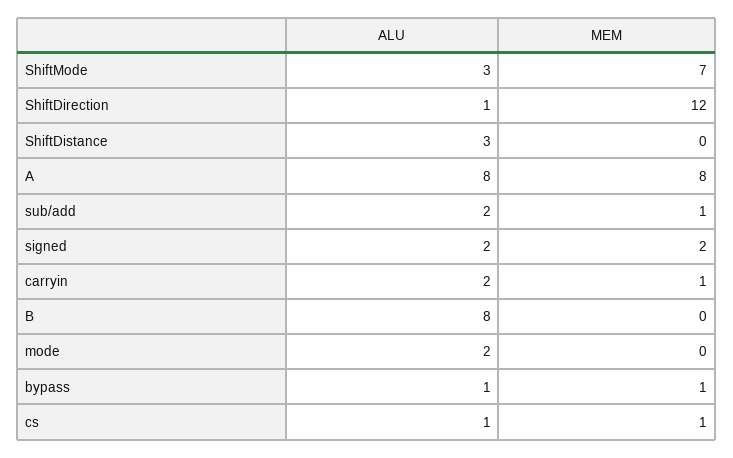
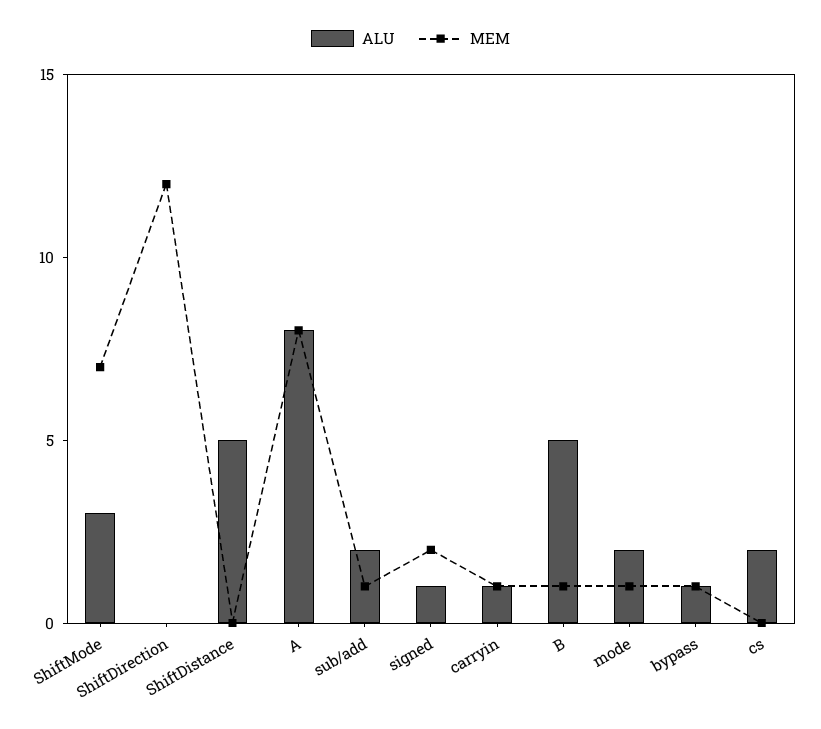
ALU, ShiftDirection: 1 -> 0
ALU, ShiftDistance: 3 -> 5
ALU, signed: 2 -> 1
ALU, carryin: 2 -> 1
ALU, B: 8 -> 5
MEM, B: 0 -> 1
MEM, mode: 0 -> 1
ALU, cs: 1 -> 2
MEM, cs: 1 -> 0

